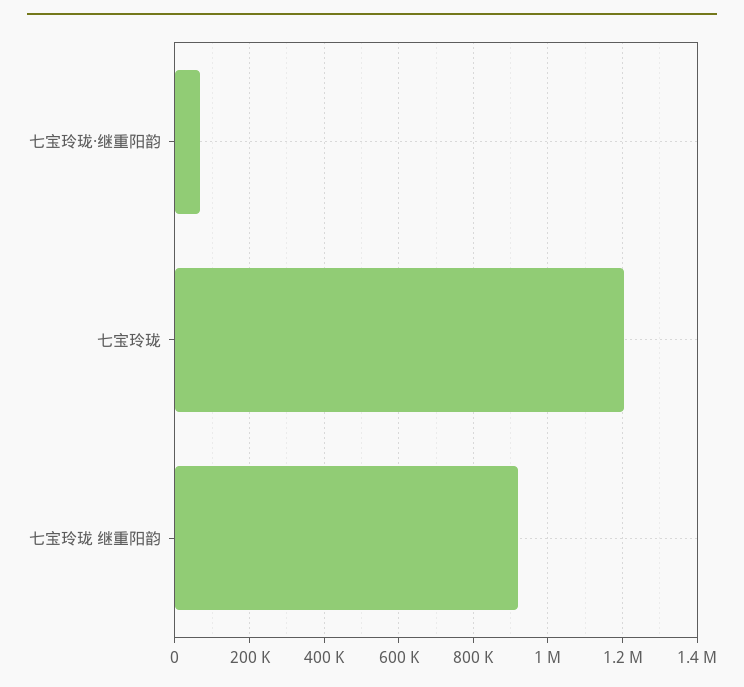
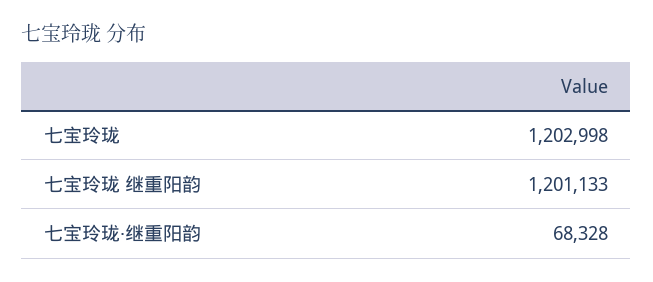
七宝玲珑 继重阳韵: 920000 -> 1201133

